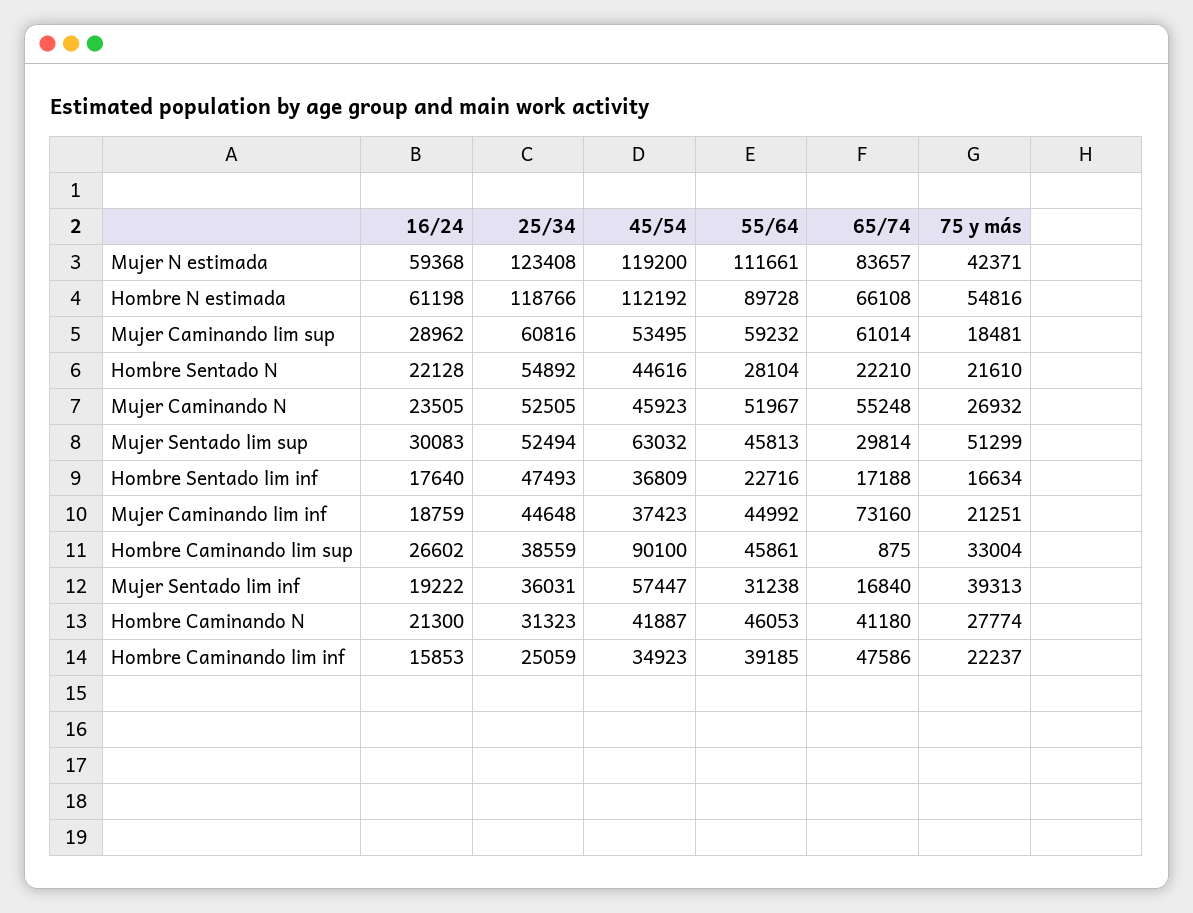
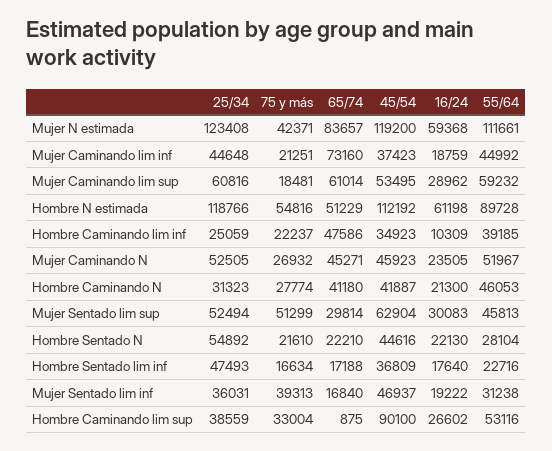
65/74, Hombre N estimada: 66108 -> 51229
16/24, Hombre Sentado N: 22128 -> 22130
65/74, Mujer Caminando N: 55248 -> 45271
45/54, Mujer Sentado lim sup: 63032 -> 62904
55/64, Hombre Caminando lim sup: 45861 -> 53116
45/54, Mujer Sentado lim inf: 57447 -> 46937
16/24, Hombre Caminando lim inf: 15853 -> 10309

